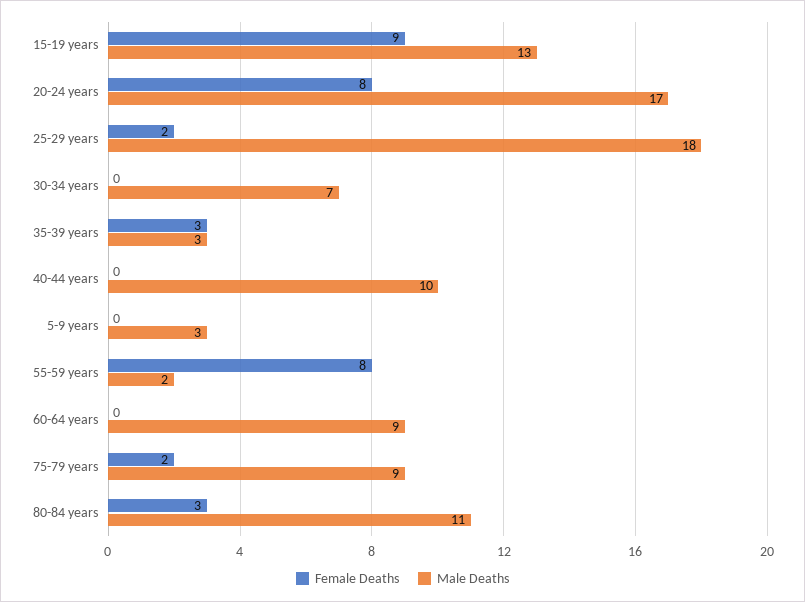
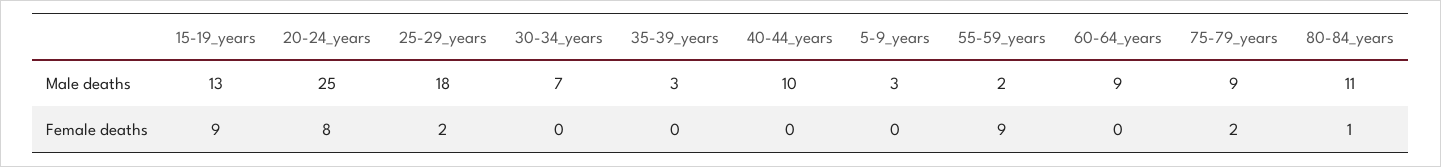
Male Deaths, 20-24 years: 17 -> 25
Female Deaths, 35-39 years: 3 -> 0
Female Deaths, 55-59 years: 8 -> 9
Female Deaths, 80-84 years: 3 -> 1

